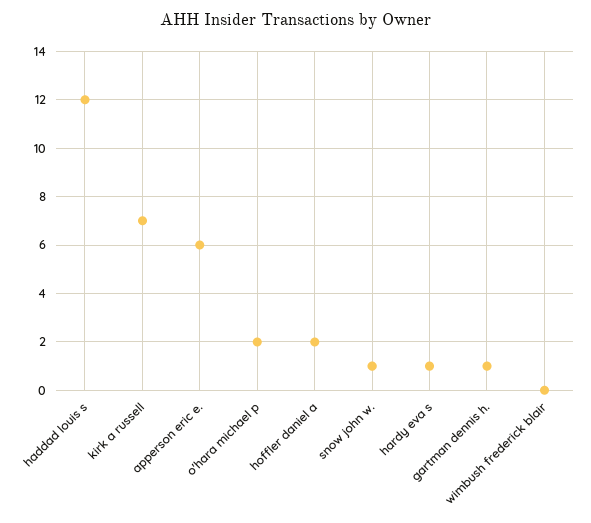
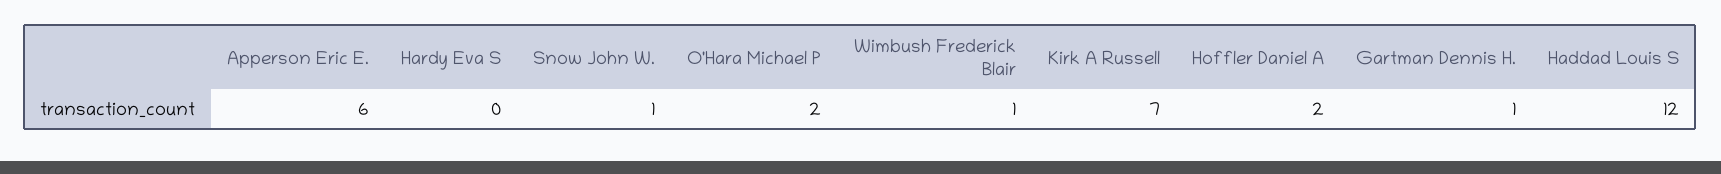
hardy eva s: 1 -> 0
wimbush frederick blair: 0 -> 1

